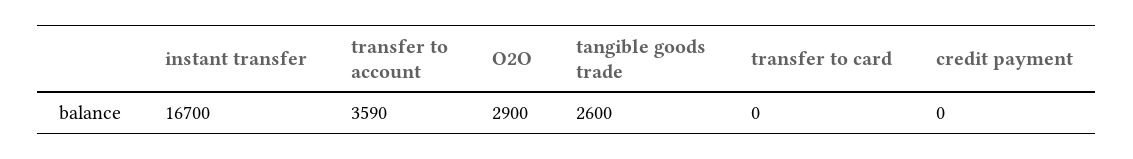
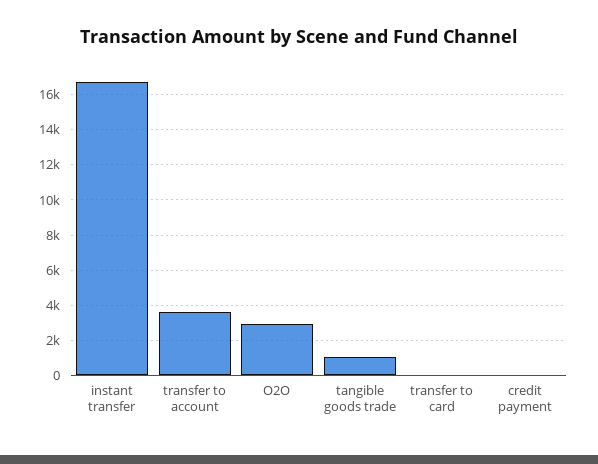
tangible goods trade: 2600 -> 1000

